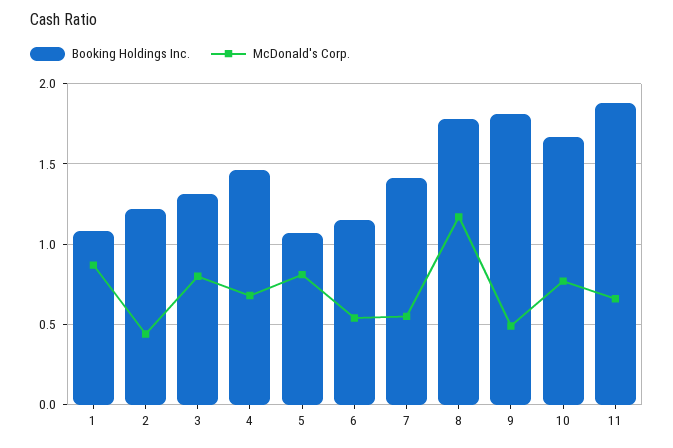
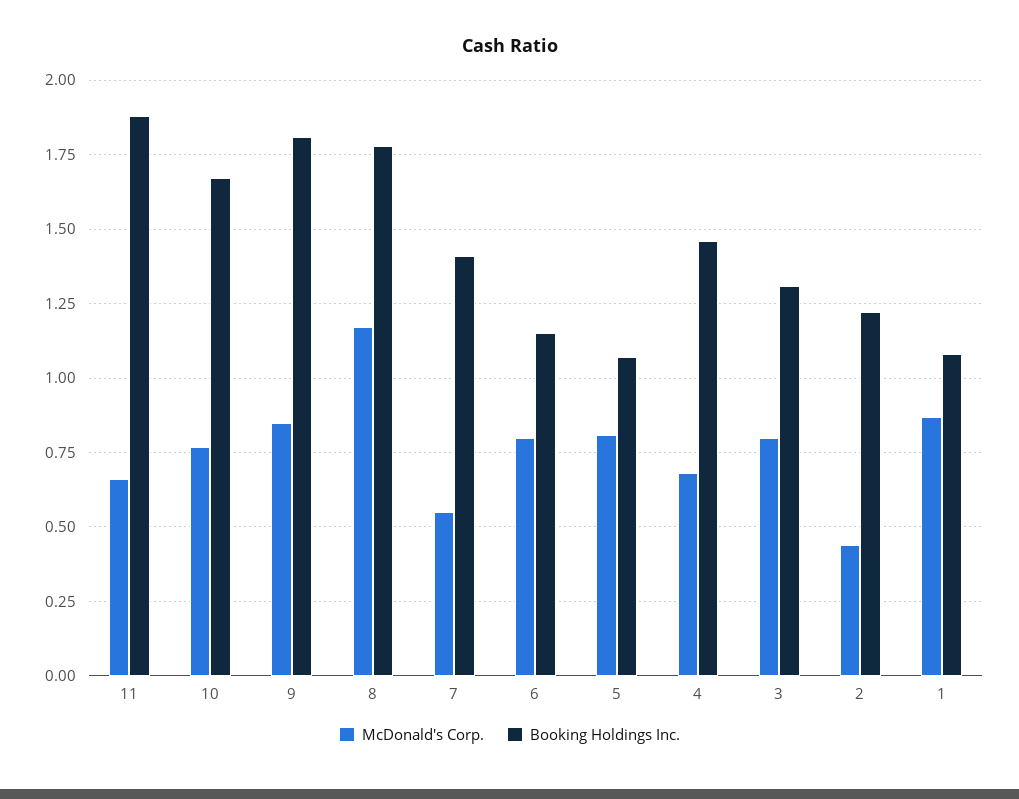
McDonald's Corp., 6: 0.55 -> 0.8
McDonald's Corp., 9: 0.5 -> 0.85

